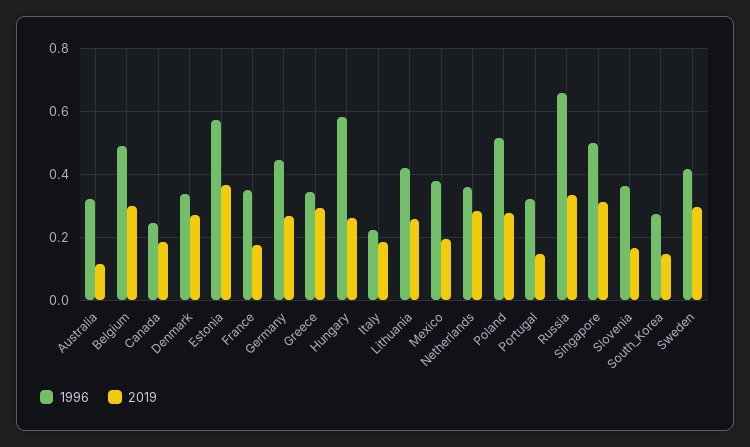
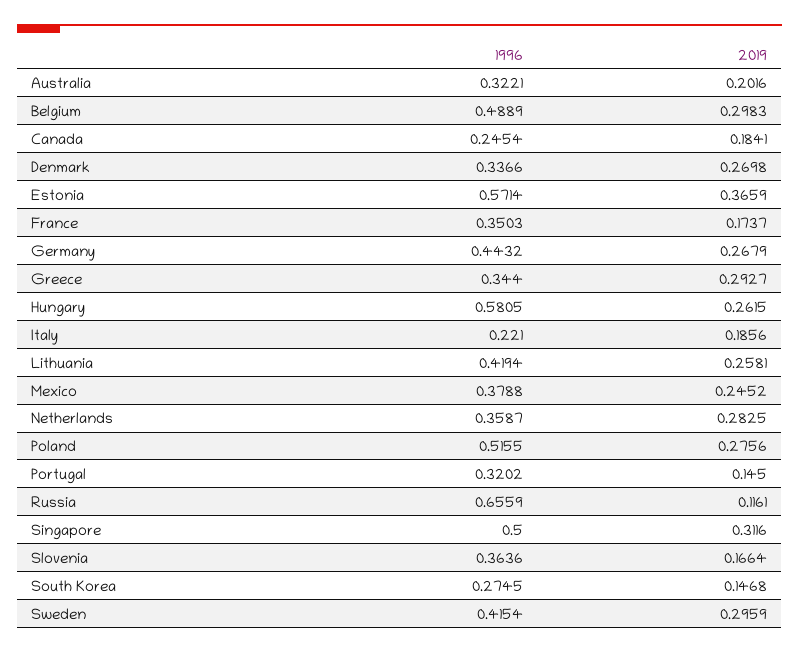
2019, Australia: 0.12 -> 0.2016
2019, Mexico: 0.2 -> 0.2452
2019, Russia: 0.34 -> 0.1161

